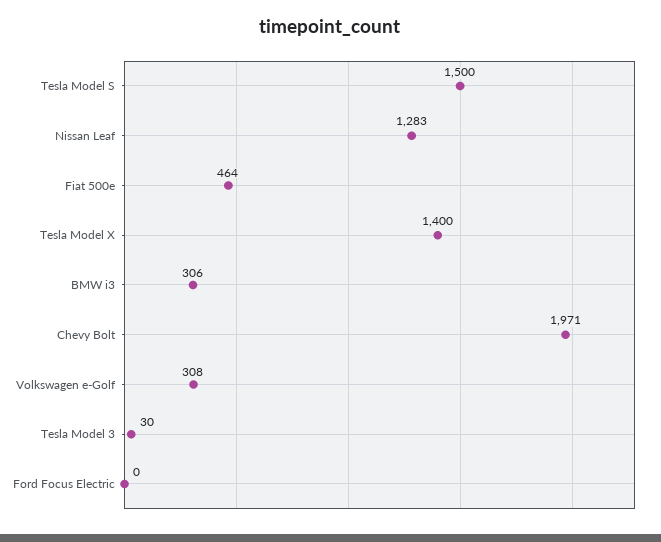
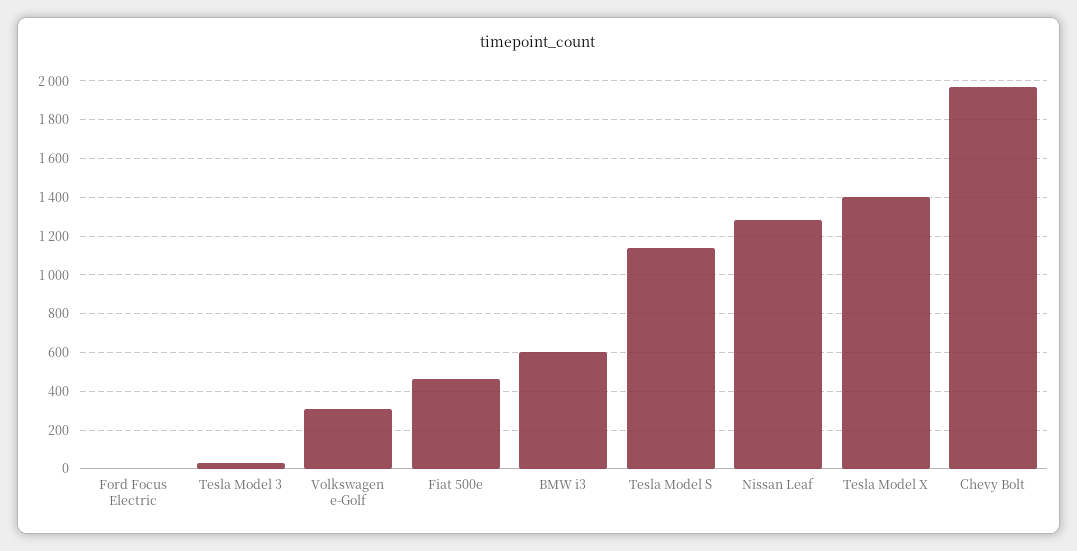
Tesla Model S: 1500 -> 1150
BMW i3: 306 -> 600

